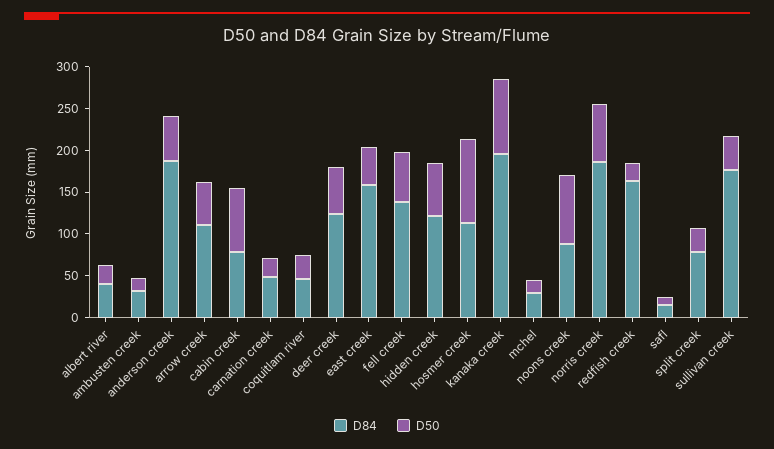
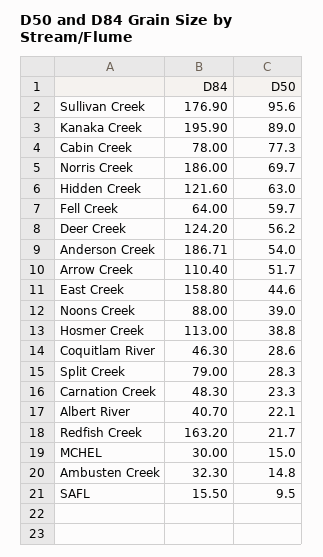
D84, fell creek: 140 -> 64
D50, hosmer creek: 100 -> 38.8
D50, noons creek: 80 -> 39
D50, sullivan creek: 40 -> 95.6

